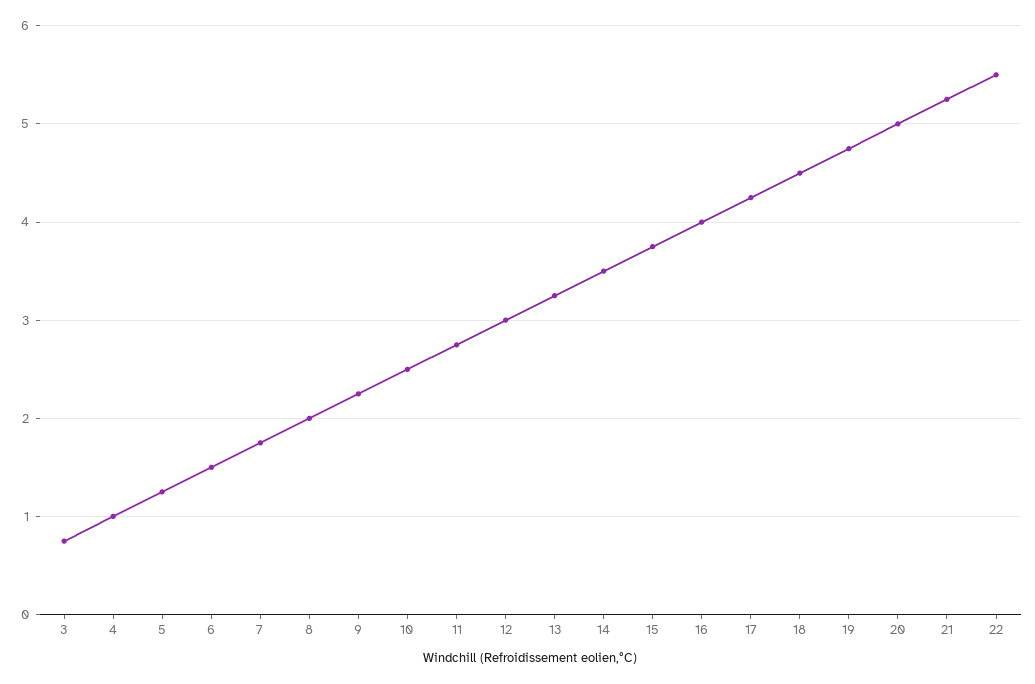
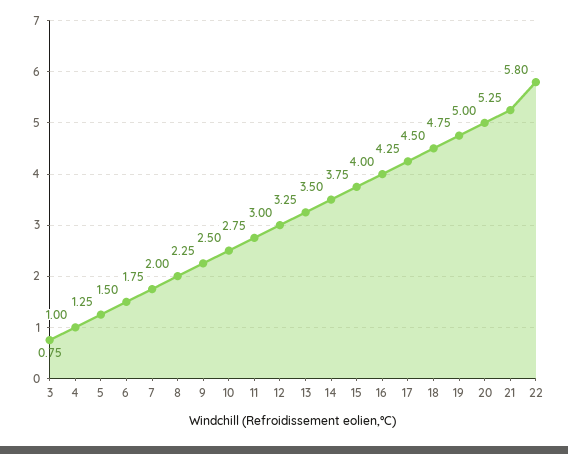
22: 5.5 -> 5.8

